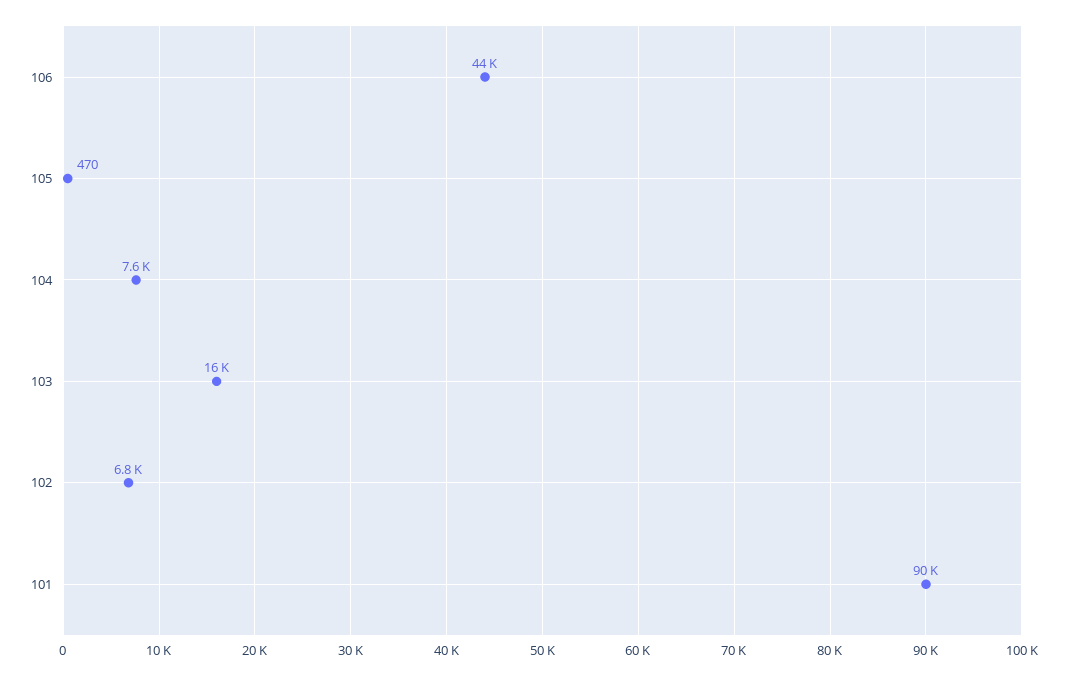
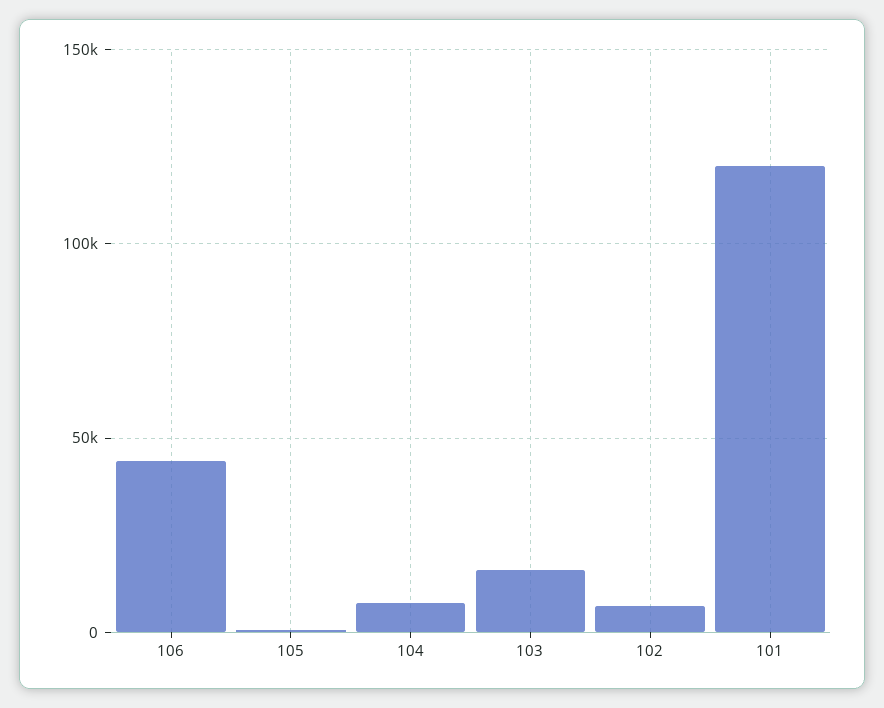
101: 90000 -> 120000

